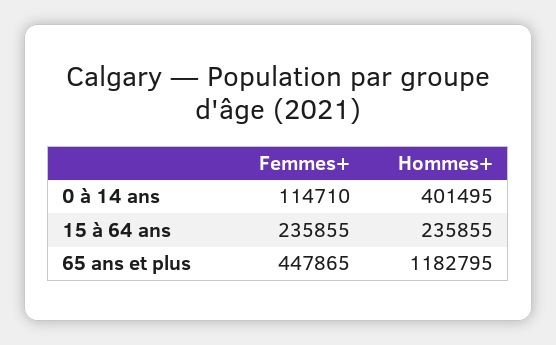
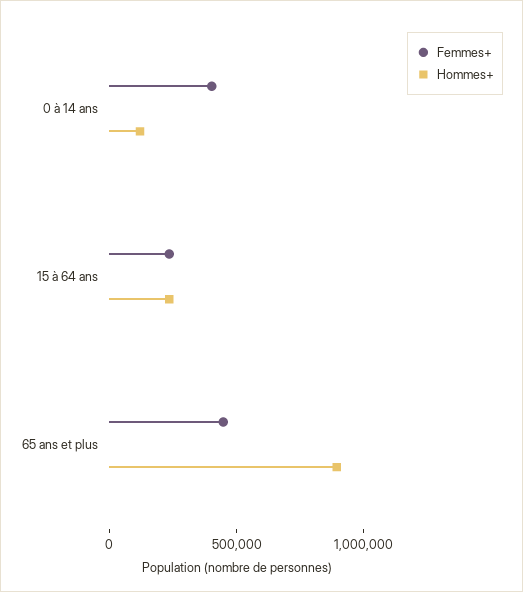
Femmes+, 0 à 14 ans: 114710 -> 400000
Hommes+, 0 à 14 ans: 401495 -> 100000
Hommes+, 65 ans et plus: 1182795 -> 900000

